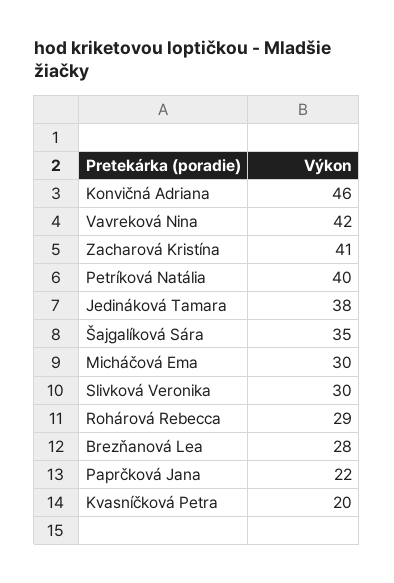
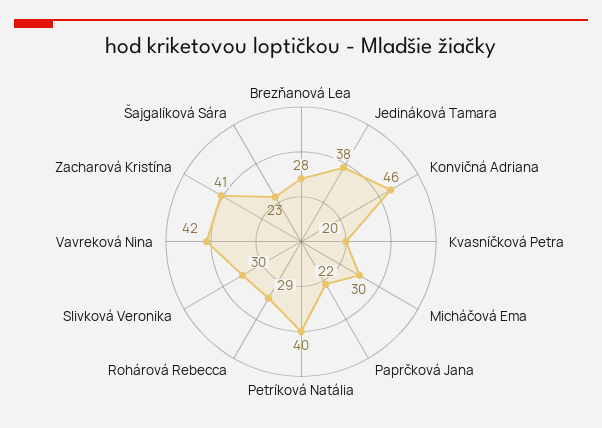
Šajgalíková Sára: 35 -> 23

